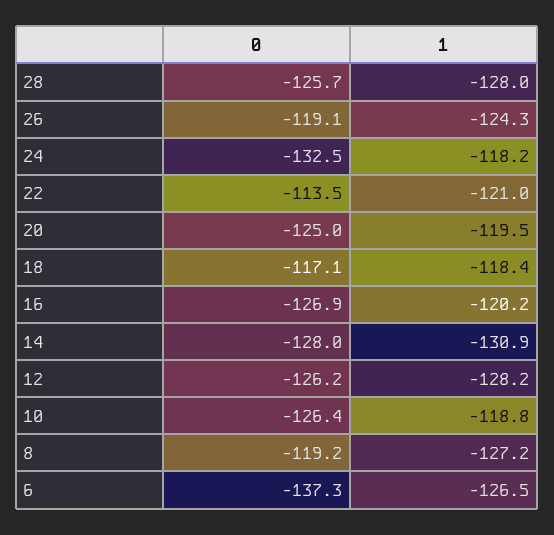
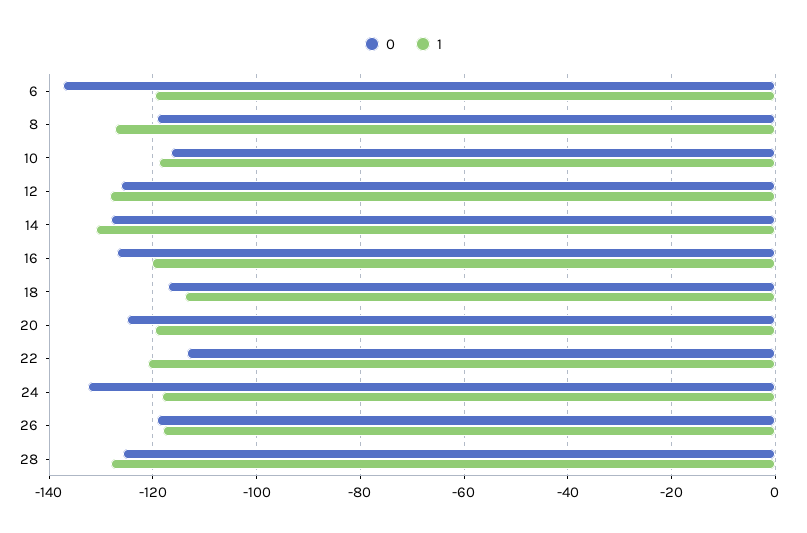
1, 26: -124.3 -> -118
1, 18: -118.4 -> -114
0, 10: -126.4 -> -116
1, 6: -126.5 -> -120

